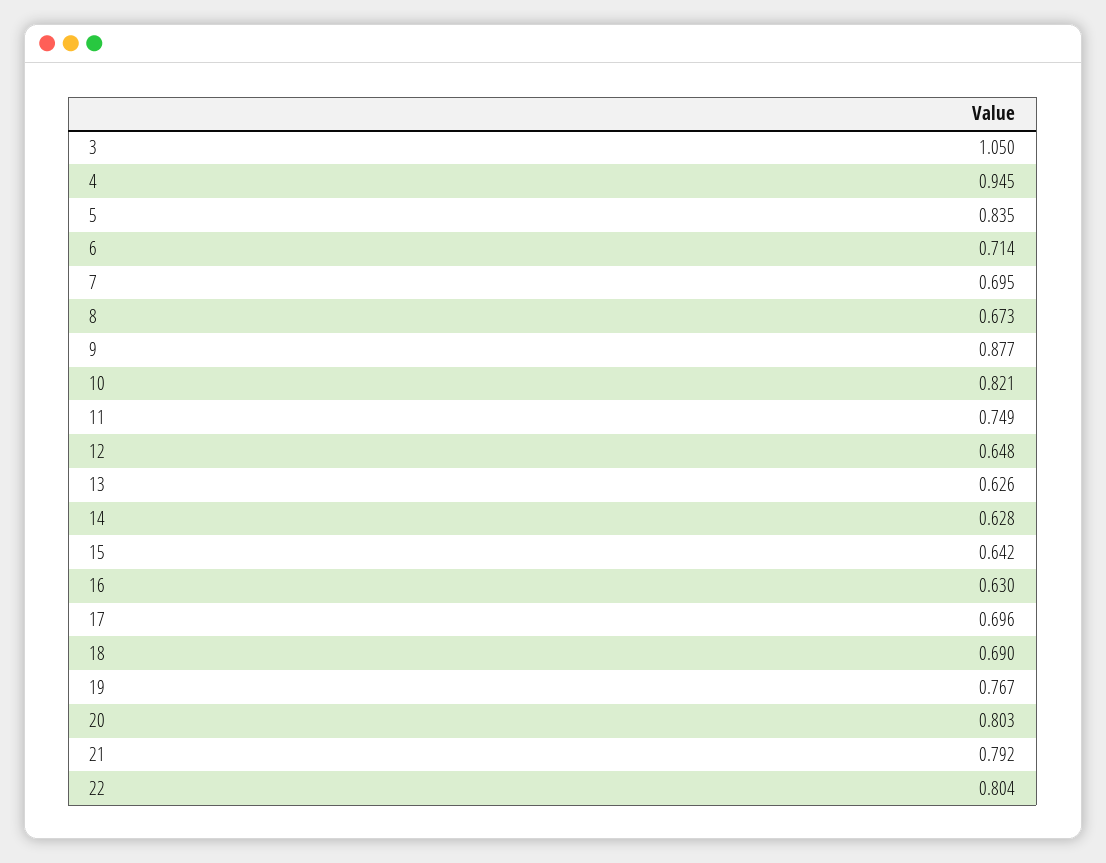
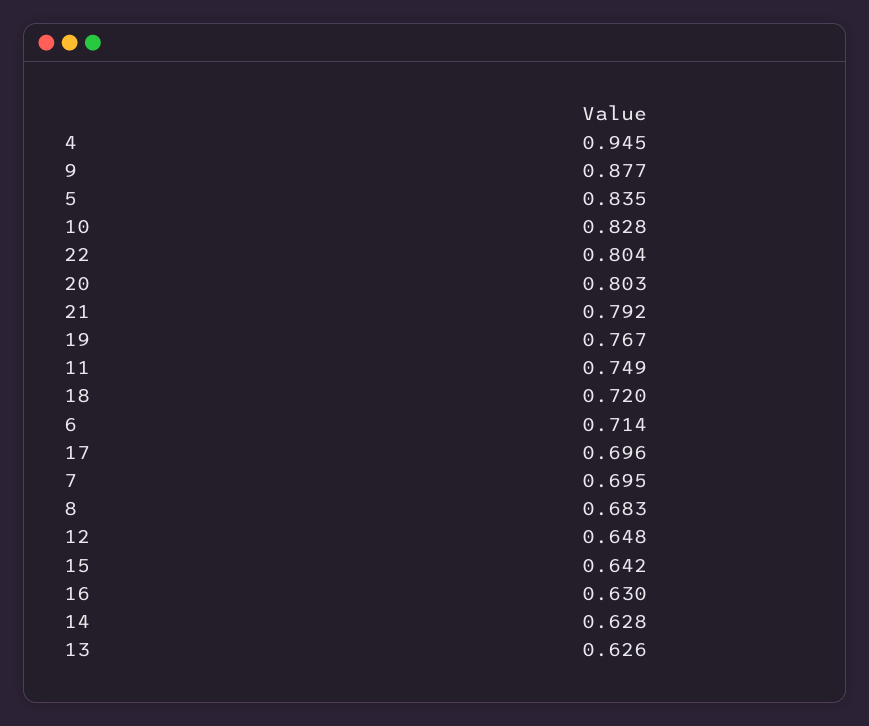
3: 1.05 -> none
8: 0.673 -> 0.683
10: 0.821 -> 0.828
18: 0.69 -> 0.72

